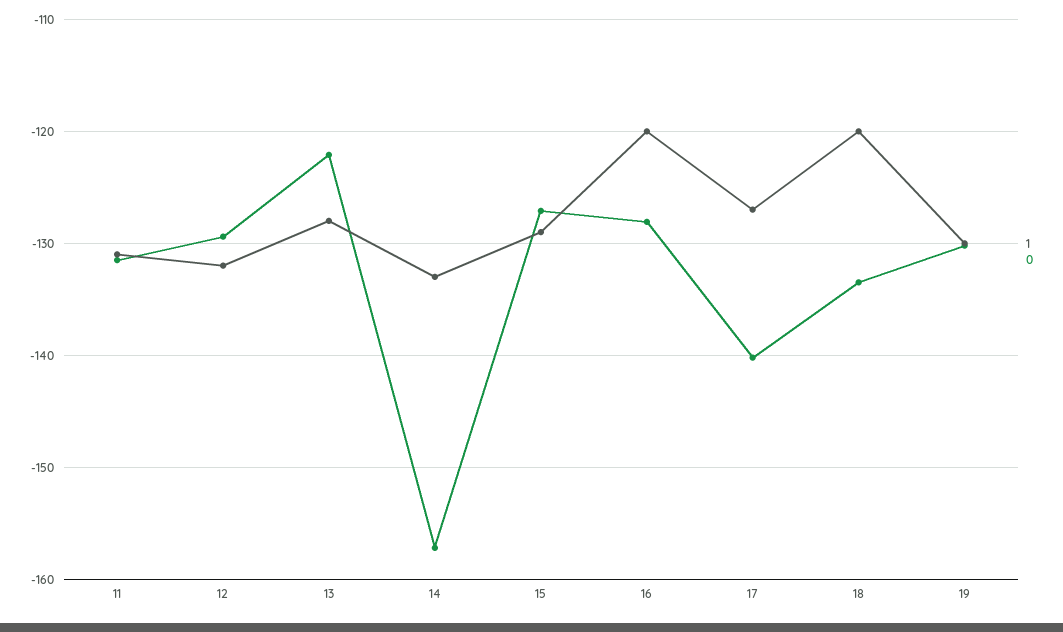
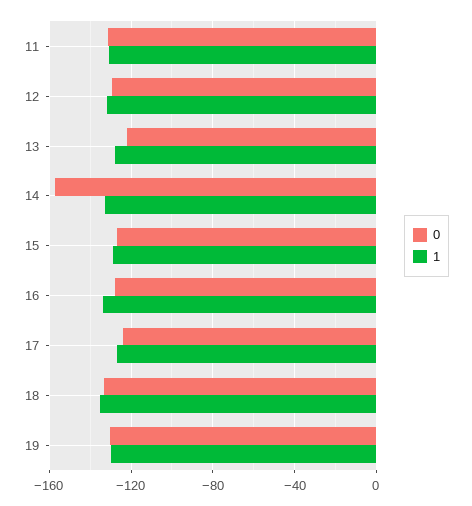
1, 16: -120 -> -135
0, 17: -140 -> -125
1, 18: -120 -> -135

